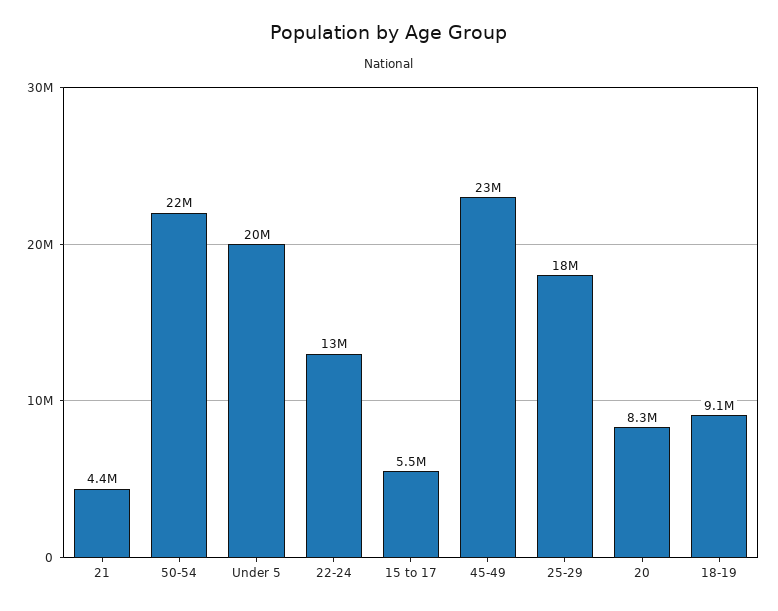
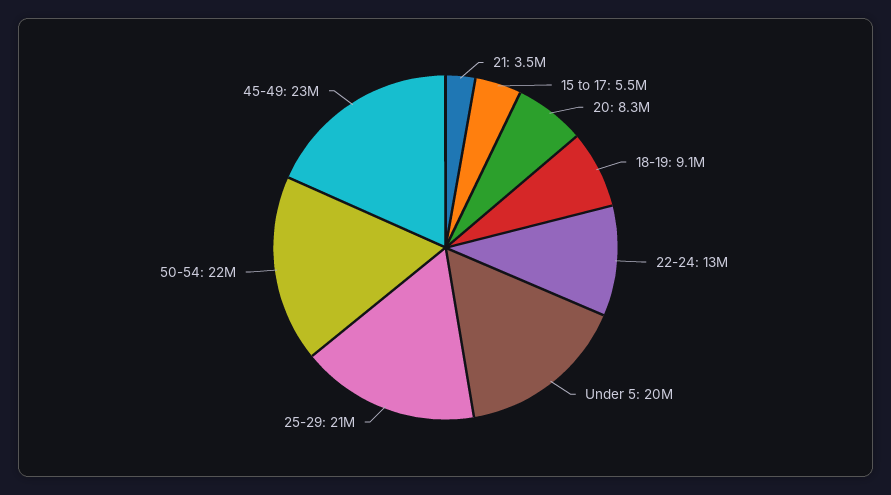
21: 4400000 -> 3500000
25-29: 18000000 -> 21000000

